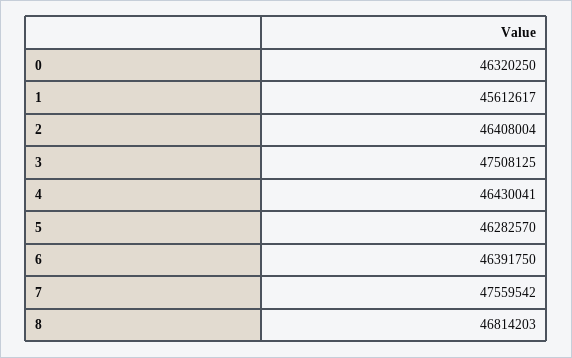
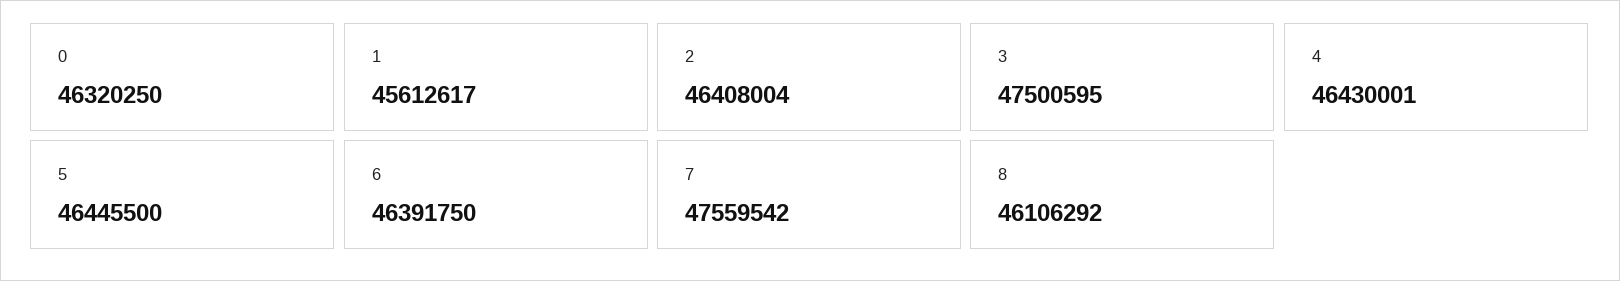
3: 47508125 -> 47500595
4: 46430041 -> 46430001
5: 46282570 -> 46445500
8: 46814203 -> 46106292

